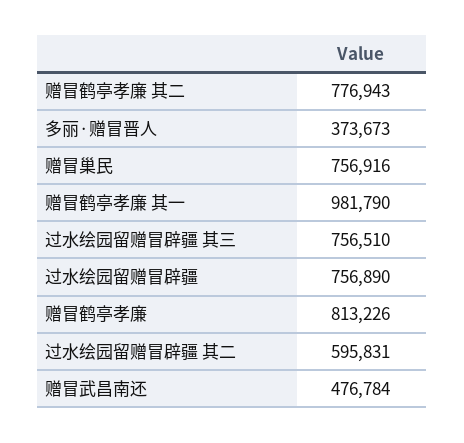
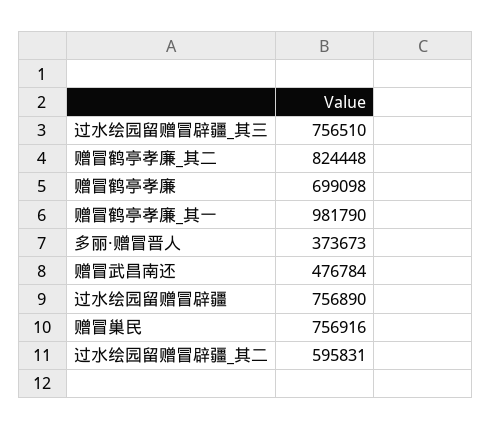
赠冒鹤亭孝廉 其二: 776943 -> 824448
赠冒鹤亭孝廉: 813226 -> 699098

